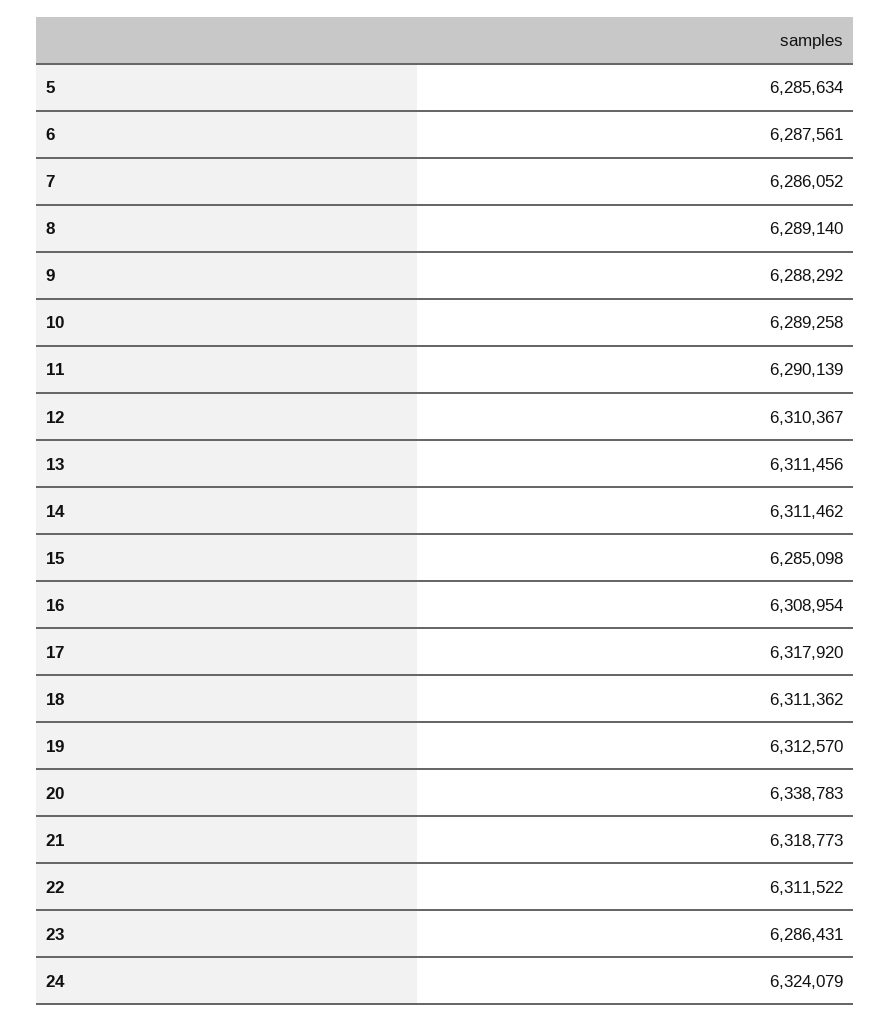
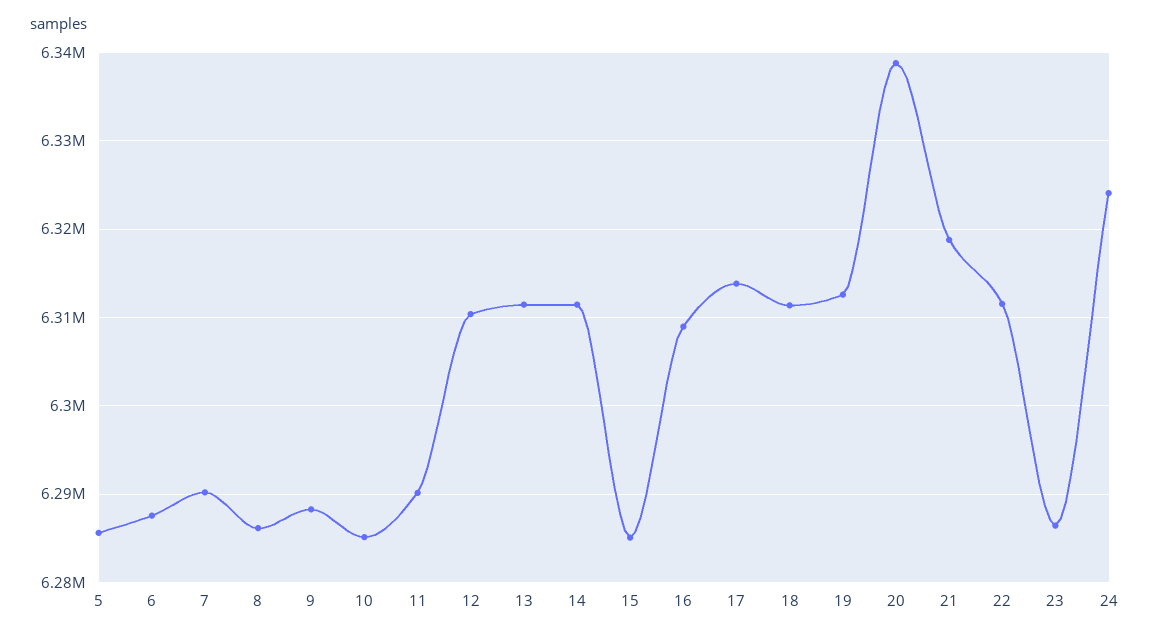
7: 6286052 -> 6290000
8: 6289140 -> 6286000
10: 6289258 -> 6285000
17: 6317920 -> 6314000

